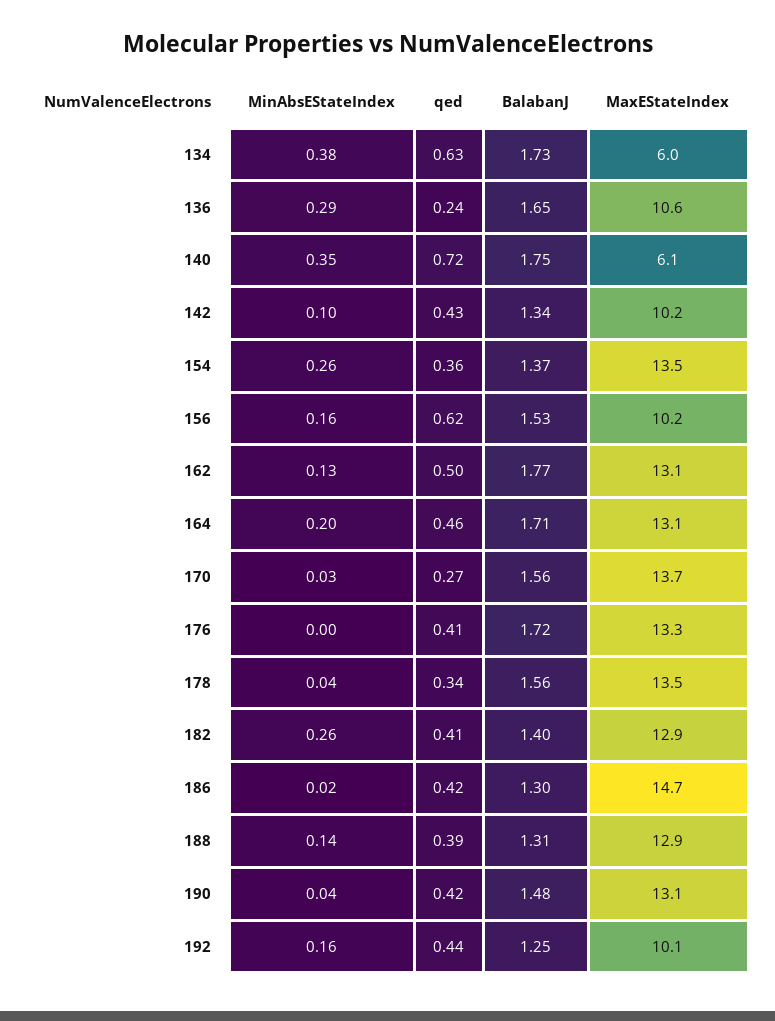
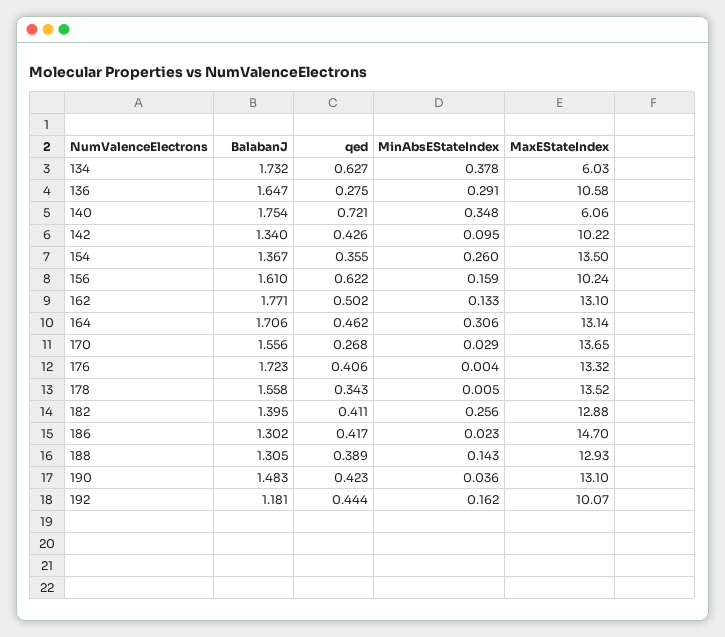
qed, 136: 0.24 -> 0.275
BalabanJ, 156: 1.53 -> 1.61
MinAbsEStateIndex, 164: 0.2 -> 0.306
MinAbsEStateIndex, 178: 0.04 -> 0.005
BalabanJ, 192: 1.25 -> 1.181

